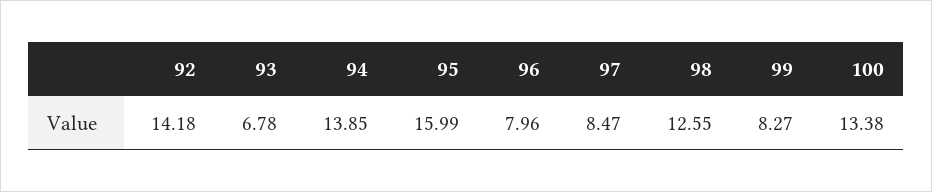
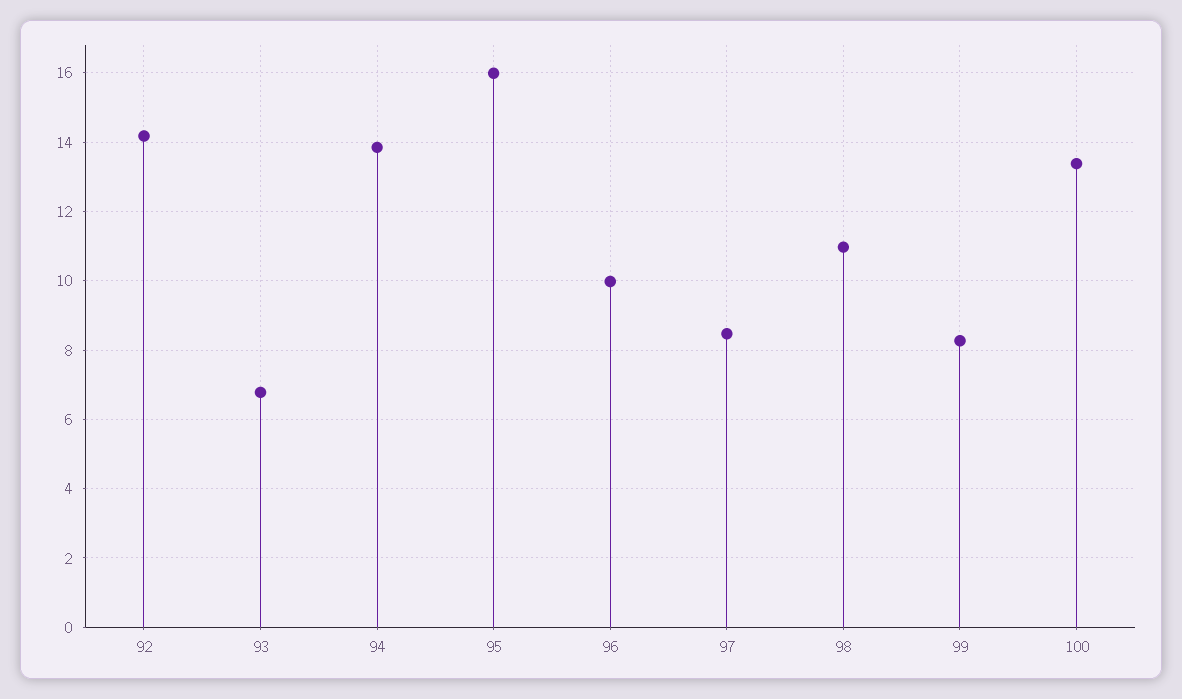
96: 7.96 -> 10
98: 12.55 -> 11

